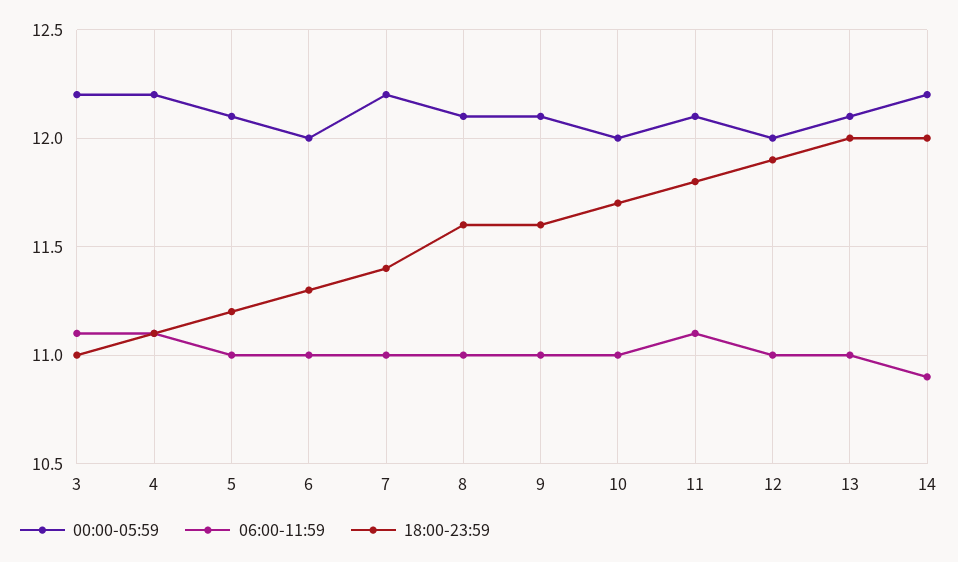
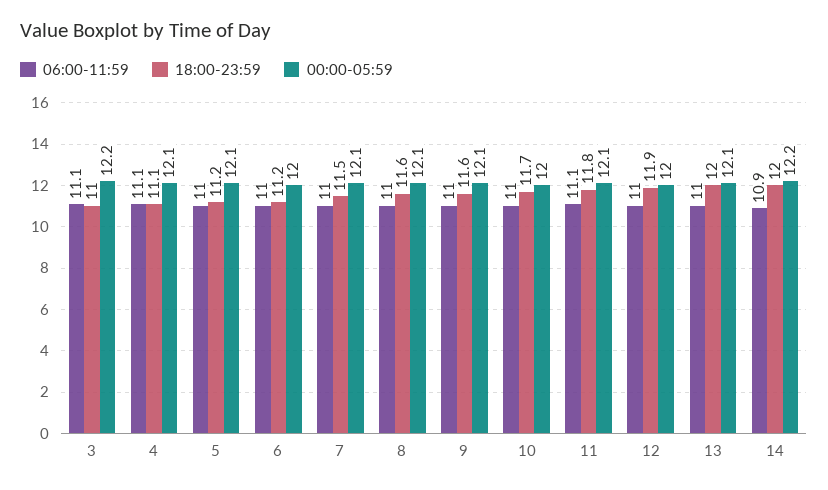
00:00-05:59, 4: 12.2 -> 12.1
18:00-23:59, 6: 11.3 -> 11.2
00:00-05:59, 7: 12.2 -> 12.1
18:00-23:59, 7: 11.4 -> 11.5

